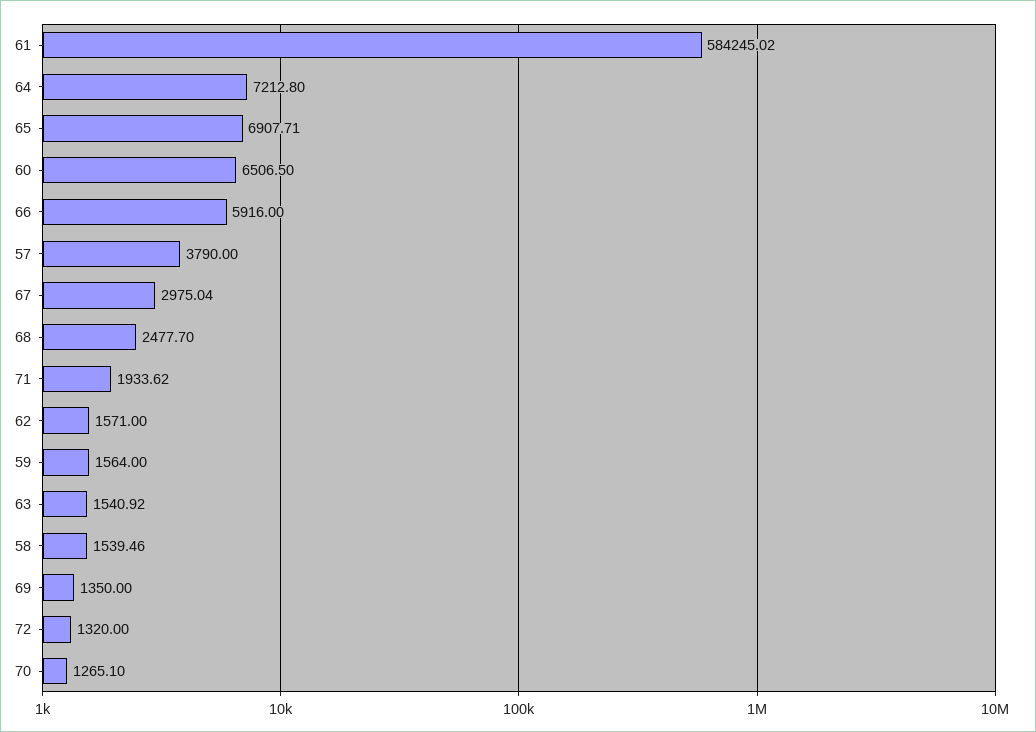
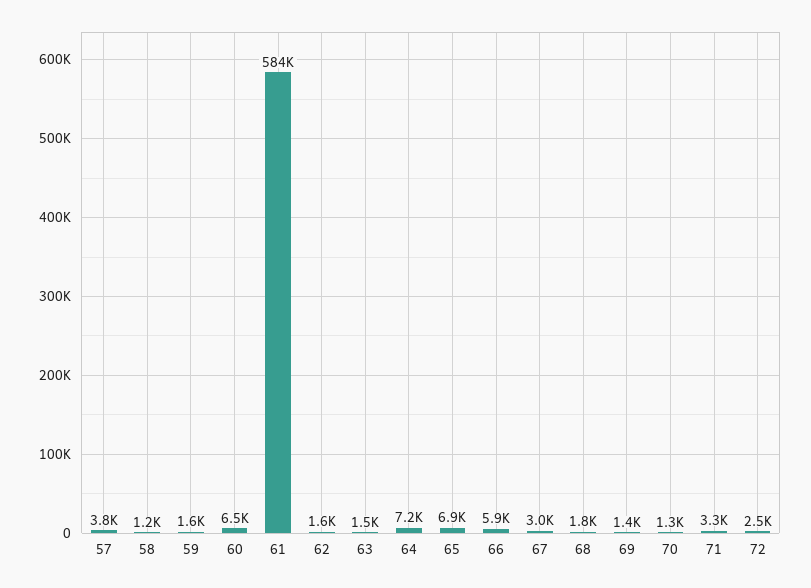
68: 2477.7 -> 1800
71: 1933.62 -> 3300
58: 1539.46 -> 1200
72: 1320 -> 2500

